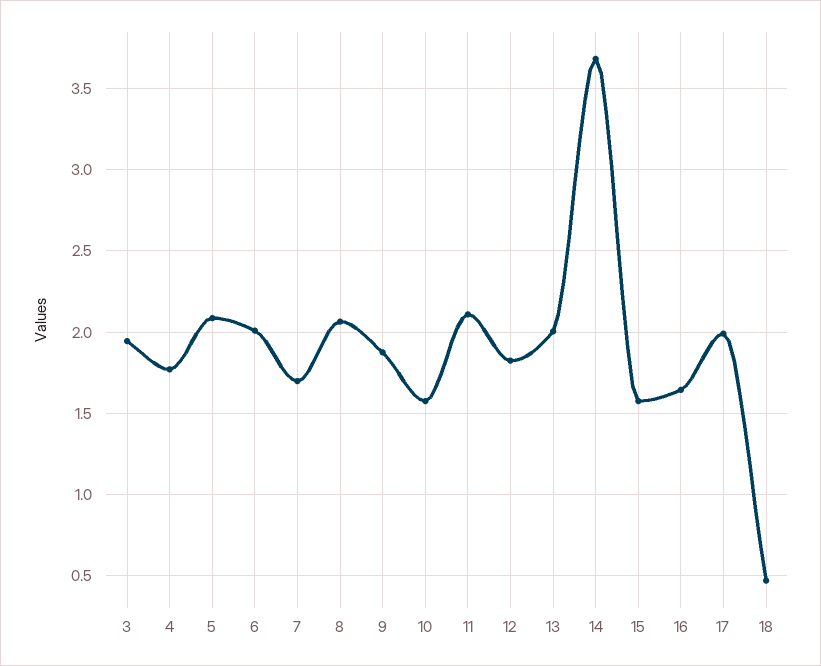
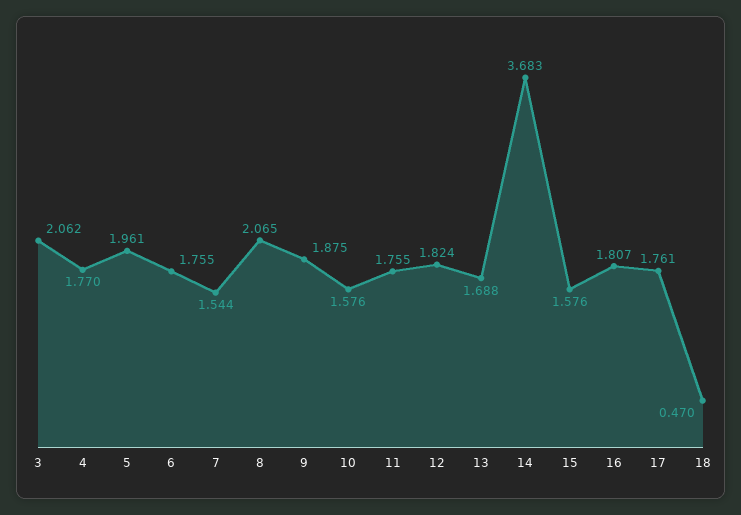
3: 1.95 -> 2.062
5: 2.1 -> 1.961
6: 2 -> 1.755
7: 1.7 -> 1.544
11: 2.1 -> 1.755
13: 2 -> 1.688
16: 1.65 -> 1.807
17: 2 -> 1.761

